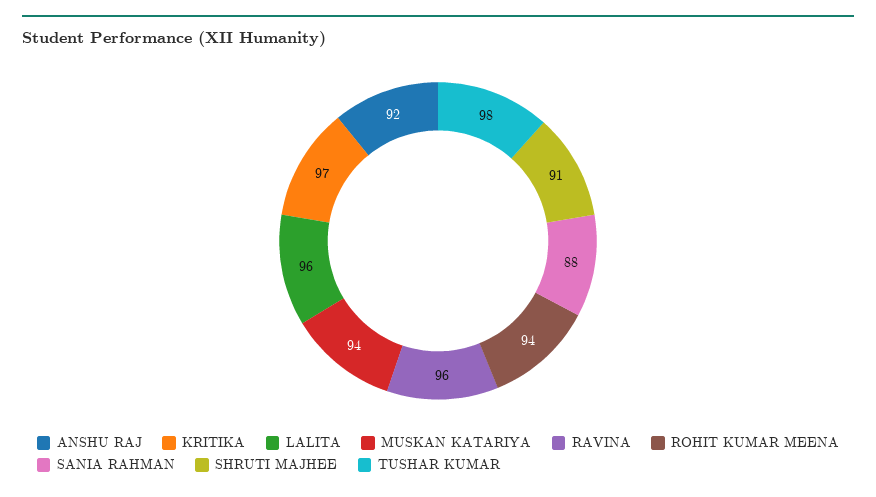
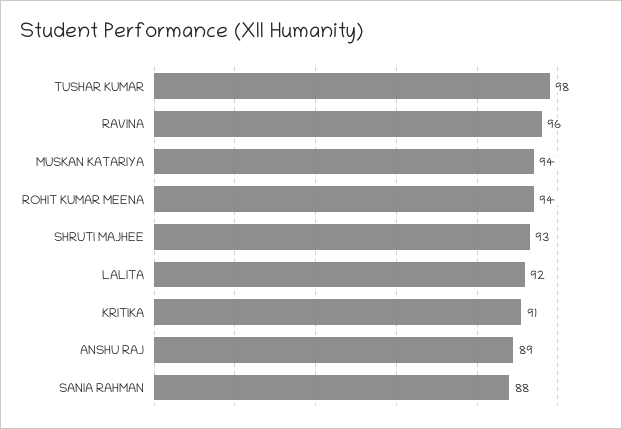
ANSHU RAJ: 92 -> 89
KRITIKA: 97 -> 91
LALITA: 96 -> 92
SHRUTI MAJHEE: 91 -> 93

